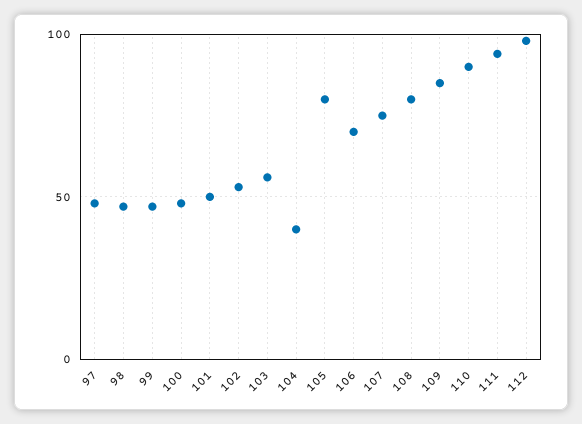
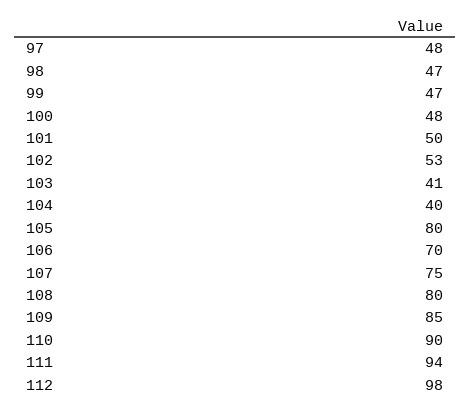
103: 55 -> 41

